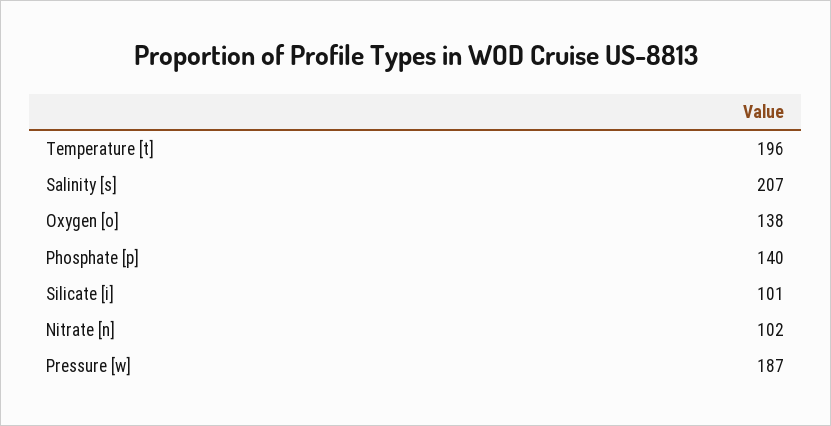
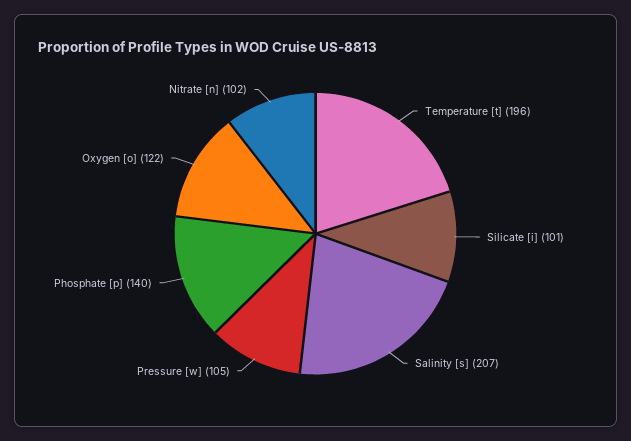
Oxygen [o]: 138 -> 122
Pressure [w]: 187 -> 105

